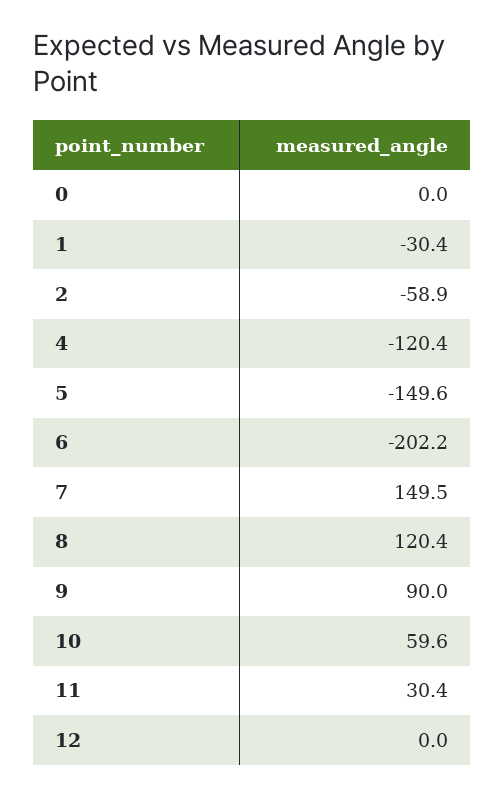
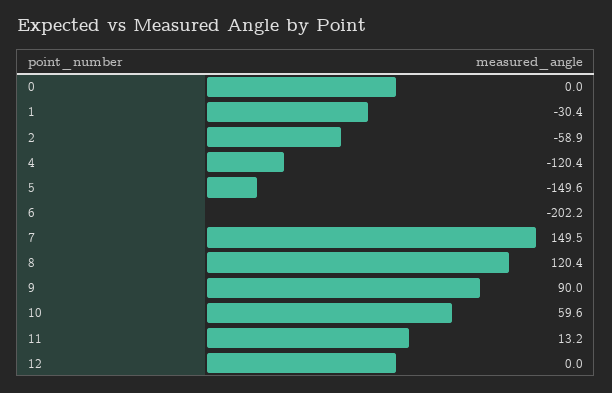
11: 30.4 -> 13.2

